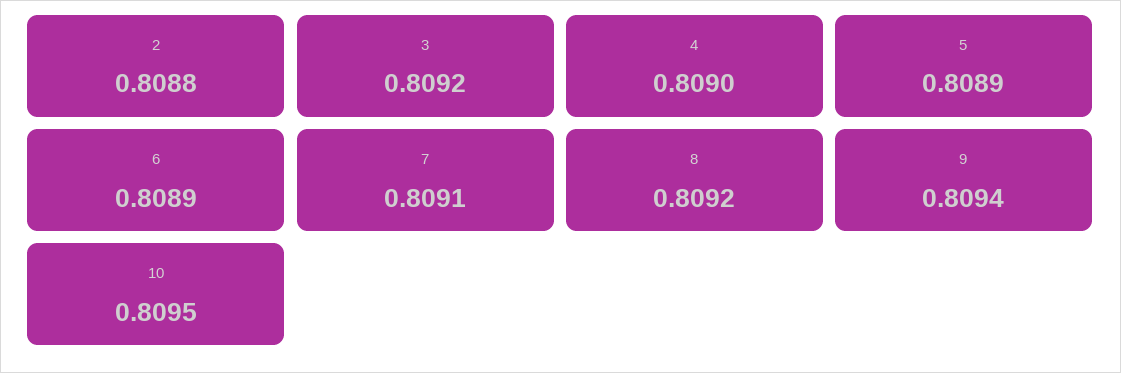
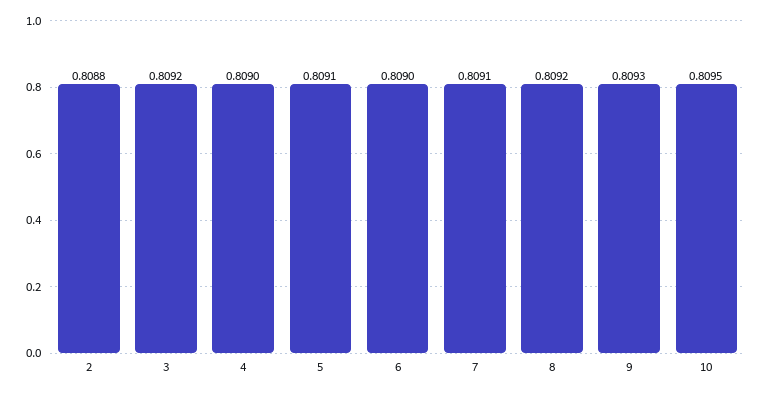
5: 0.8089 -> 0.8091
6: 0.8089 -> 0.809
9: 0.8094 -> 0.8093

